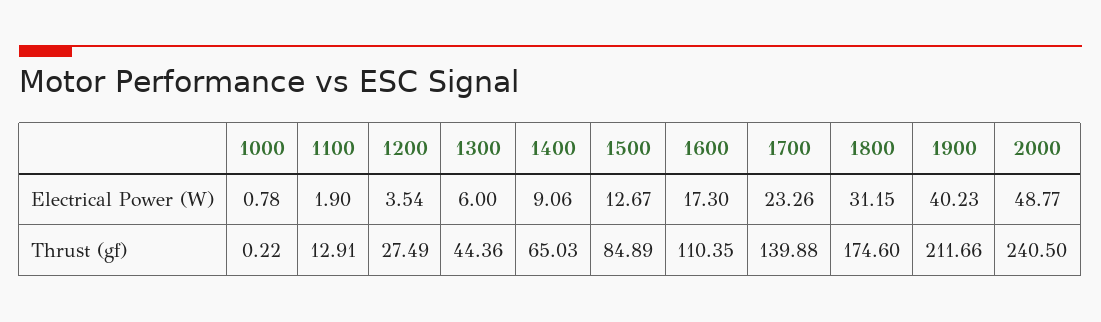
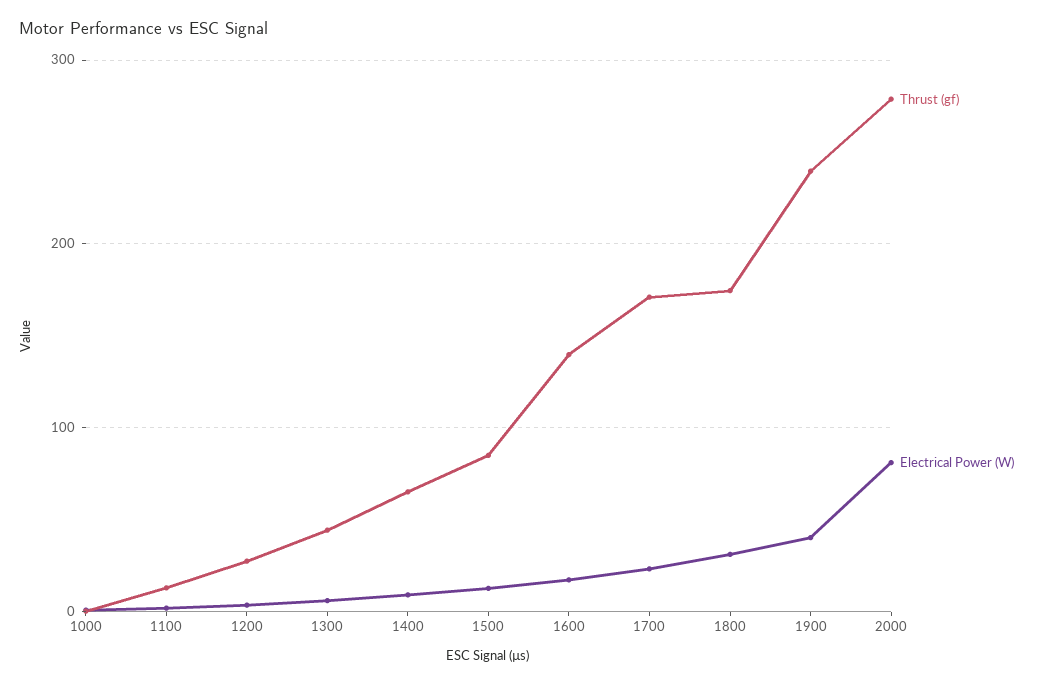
Electrical Power (W), 2000: 48.77 -> 80
Thrust (gf), 1600: 110.35 -> 140
Thrust (gf), 1700: 139.88 -> 170
Thrust (gf), 1900: 211.66 -> 240
Thrust (gf), 2000: 240.5 -> 280

